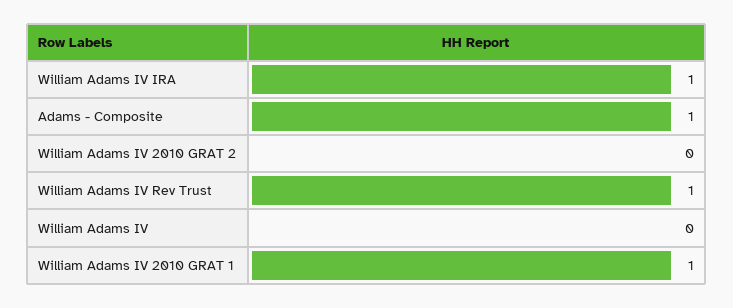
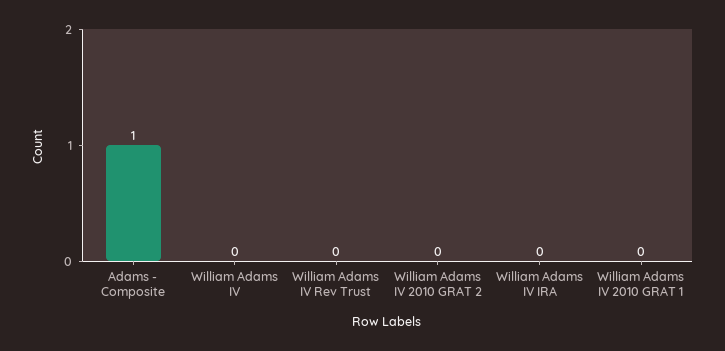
William Adams IV IRA: 1 -> 0
William Adams IV Rev Trust: 1 -> 0
William Adams IV 2010 GRAT 1: 1 -> 0

